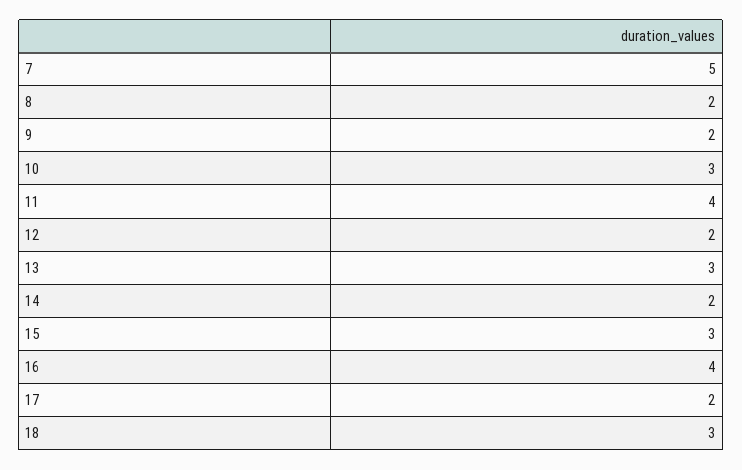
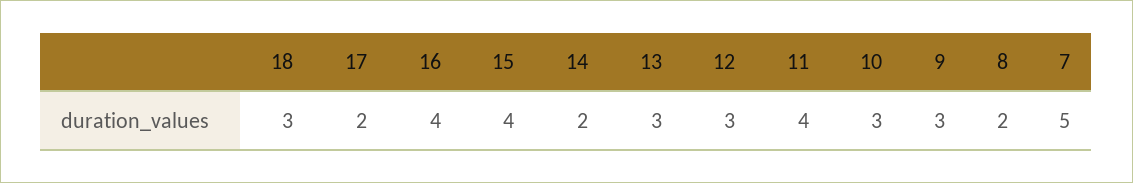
9: 2 -> 3
12: 2 -> 3
15: 3 -> 4

